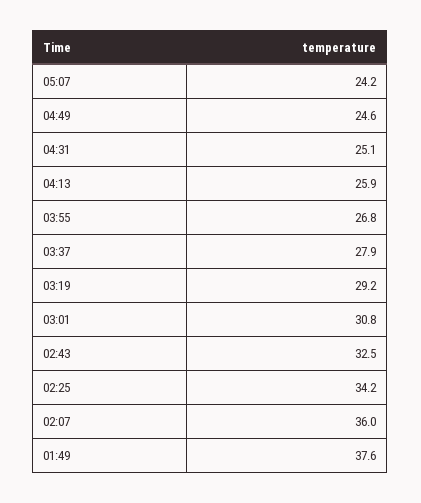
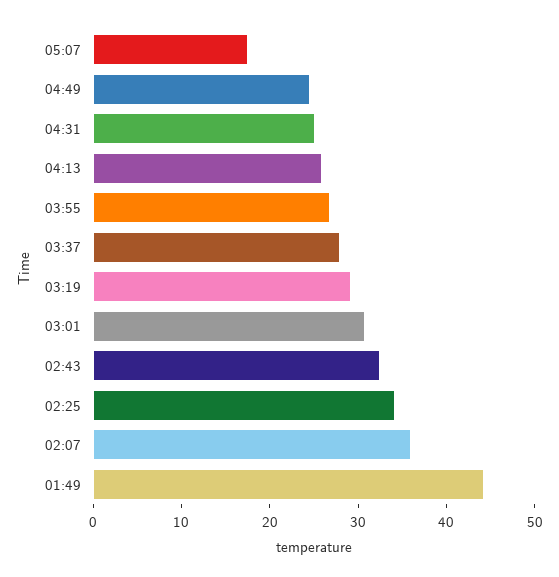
05:07: 24.2 -> 18
01:49: 37.6 -> 44

